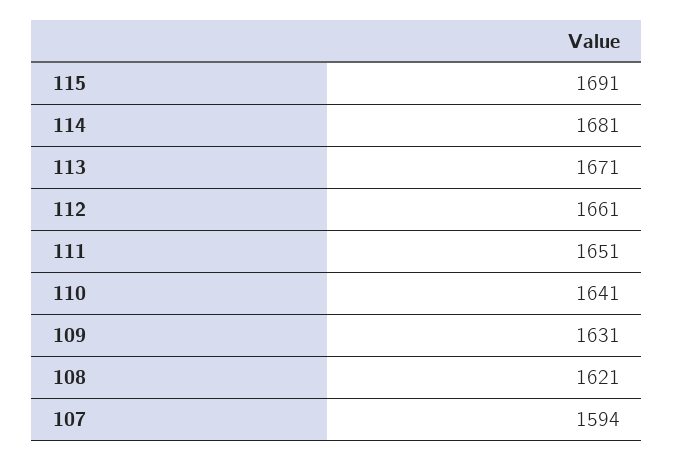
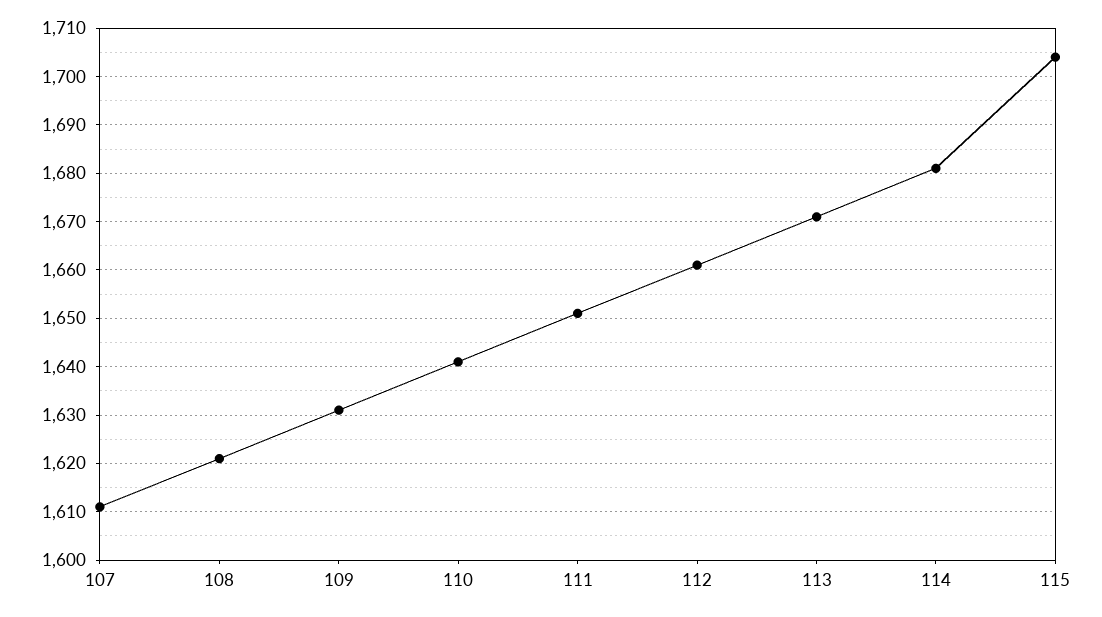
115: 1691 -> 1705
107: 1594 -> 1610

